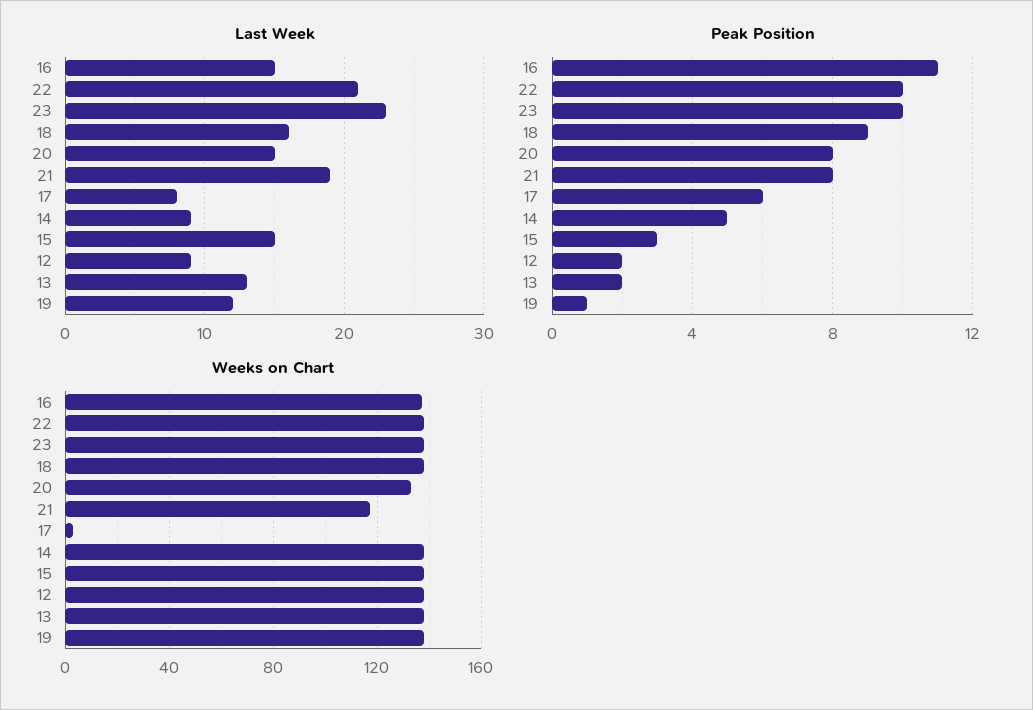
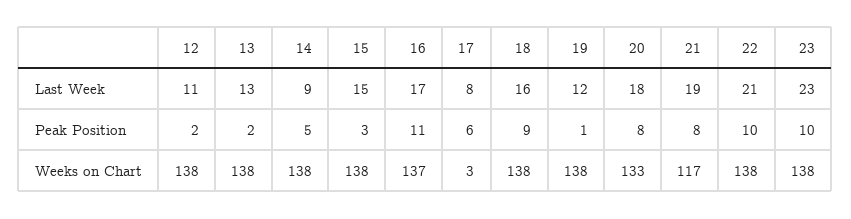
Last Week, 16: 15 -> 17
Last Week, 20: 15 -> 18
Last Week, 12: 9 -> 11

